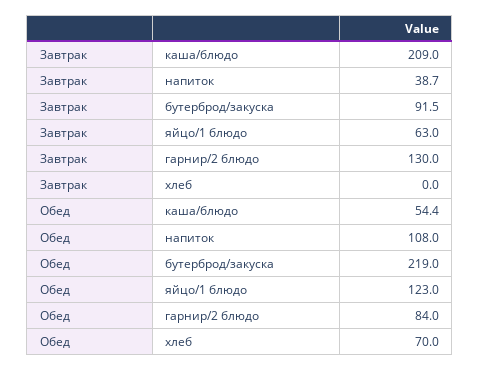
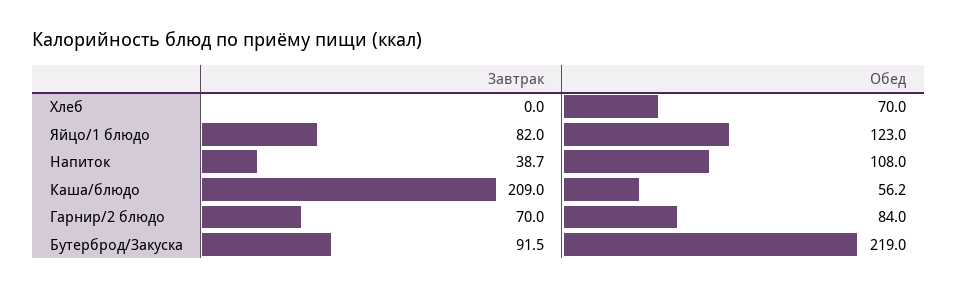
Завтрак, яйцо/1 блюдо: 63 -> 82
Завтрак, гарнир/2 блюдо: 130 -> 70
Обед, каша/блюдо: 54.4 -> 56.2

